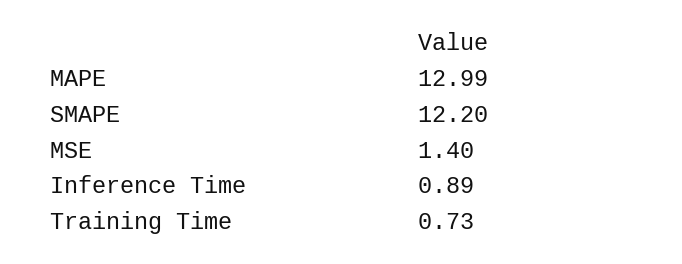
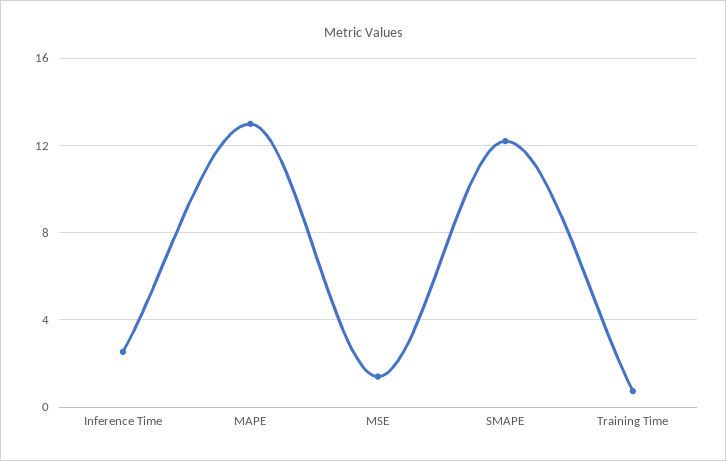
Inference Time: 0.89 -> 2.5

